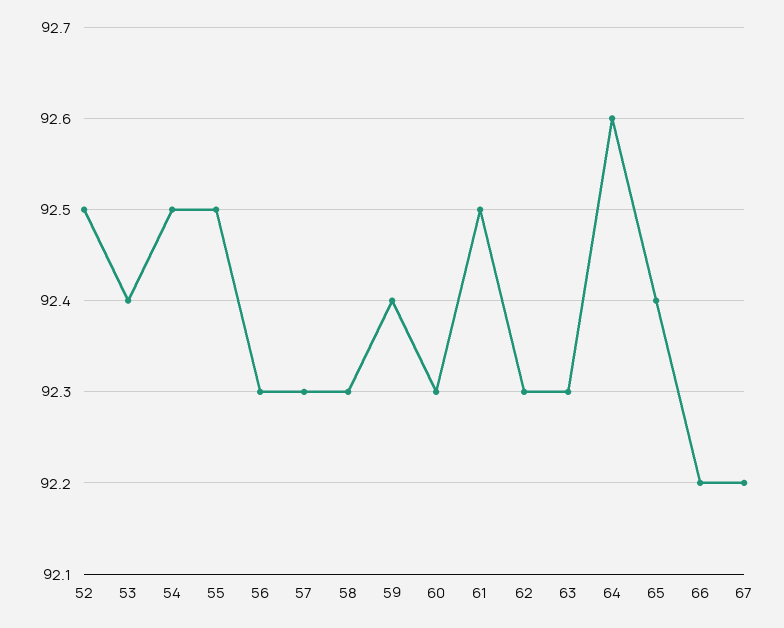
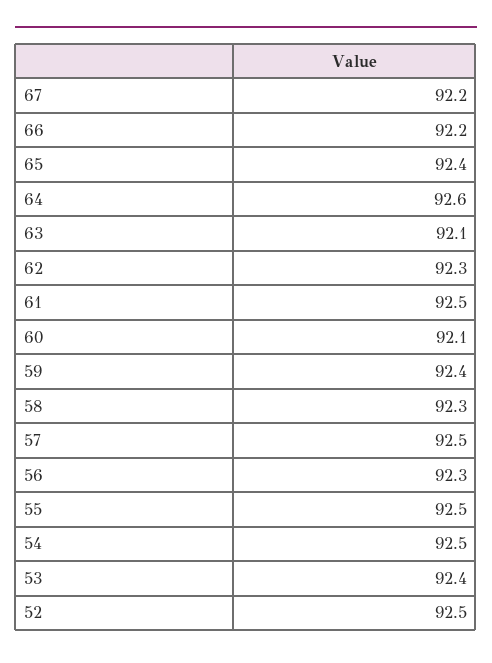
57: 92.3 -> 92.5
60: 92.3 -> 92.1
63: 92.3 -> 92.1

